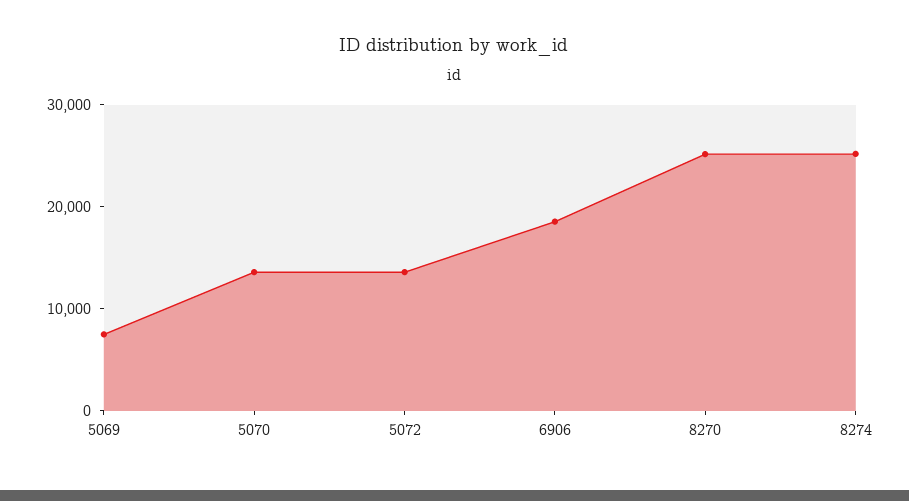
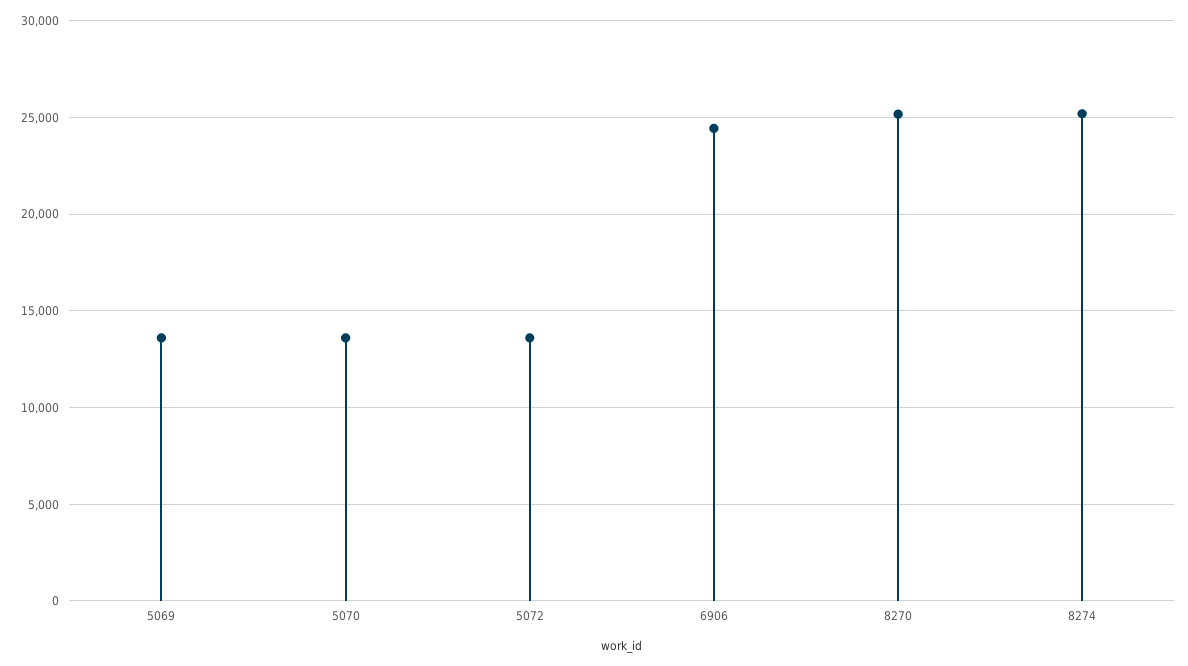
5069: 8000 -> 13500
6906: 18000 -> 24500

